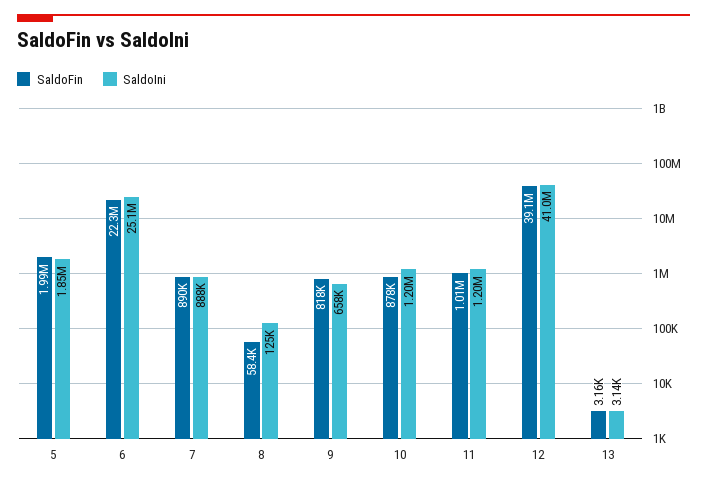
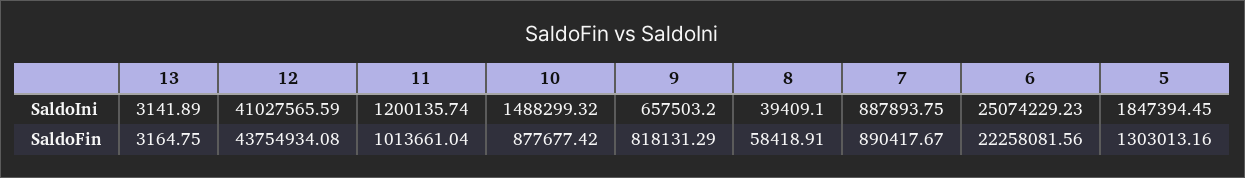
SaldoFin, 5: 1990000 -> 1303013.16
SaldoIni, 8: 125000 -> 39409.1
SaldoIni, 10: 1200000 -> 1488299.32
SaldoFin, 12: 39100000 -> 43754934.08

